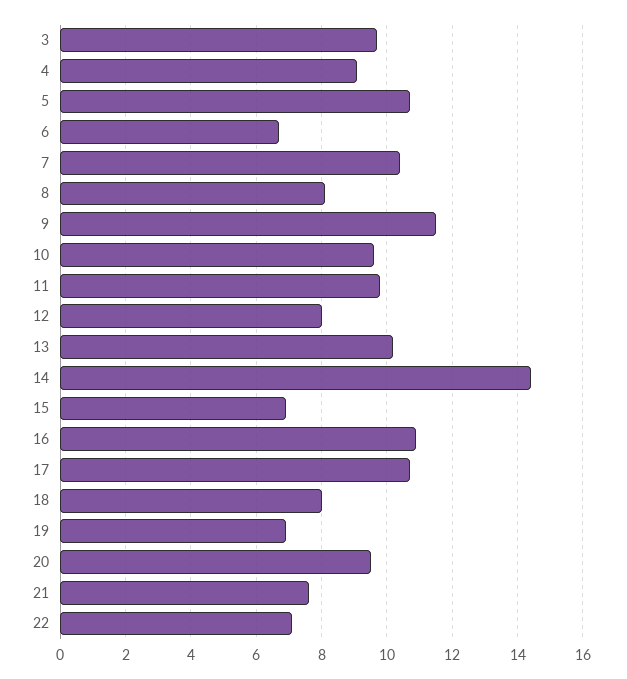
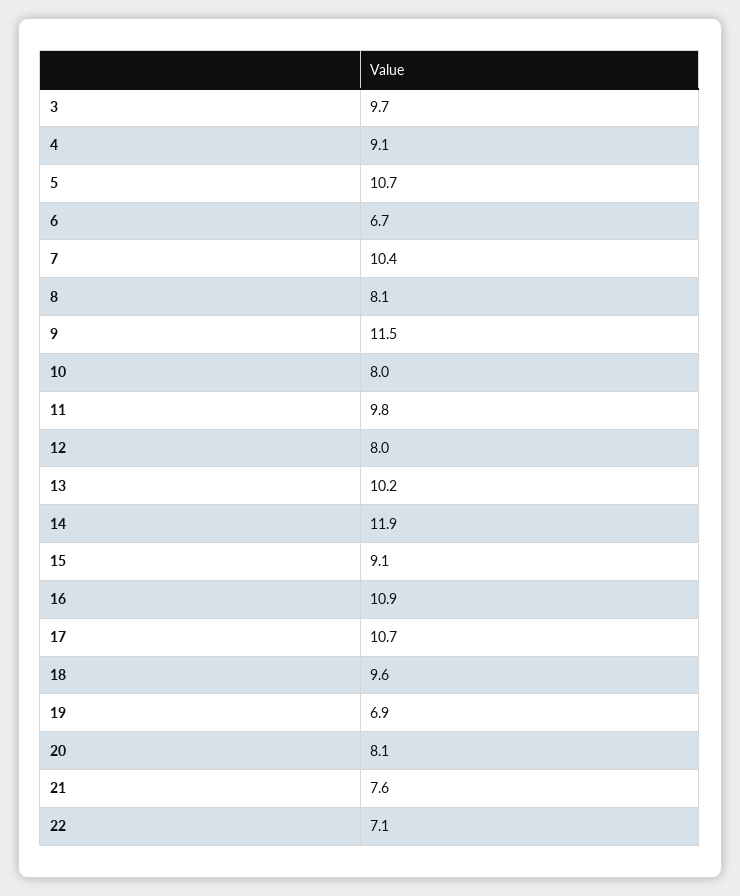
10: 9.5 -> 8
14: 14.5 -> 11.9
15: 7 -> 9.1
18: 8 -> 9.6
20: 9.5 -> 8.1

